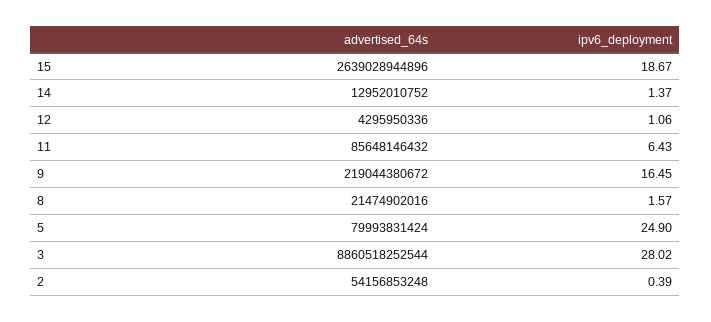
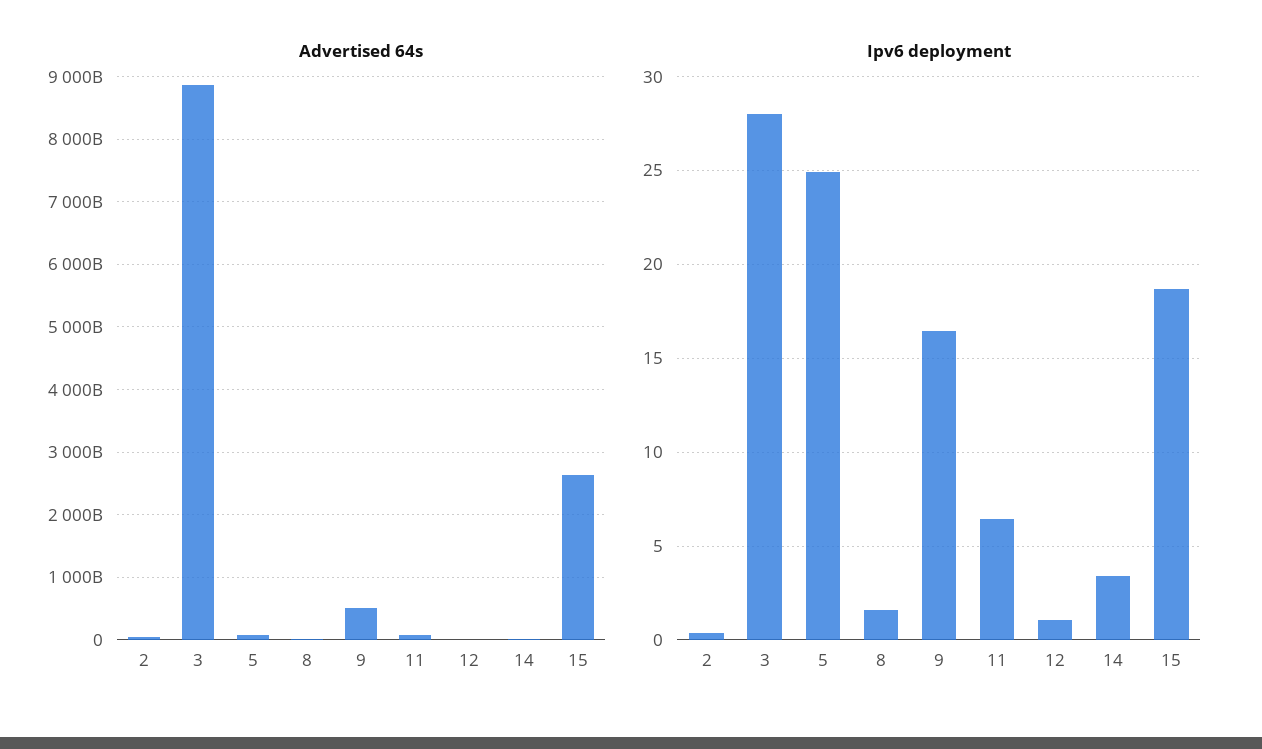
ipv6_deployment, 14: 1.37 -> 3.5
advertised_64s, 9: 219044380672 -> 500000000000

